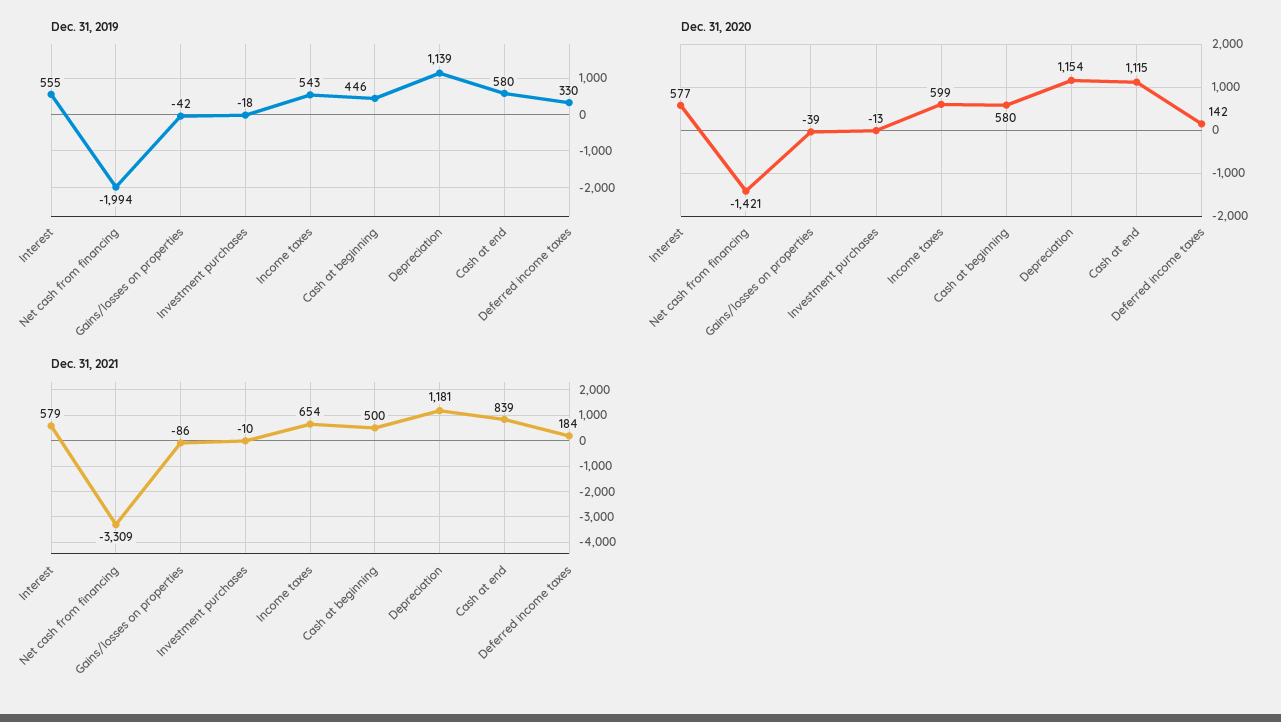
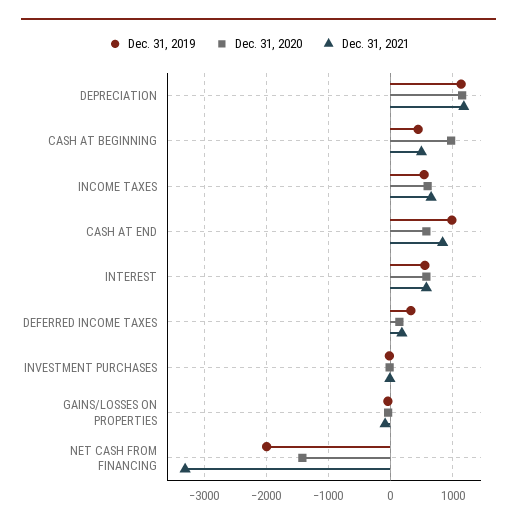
Dec. 31, 2019, Cash at end: 580 -> 1000
Dec. 31, 2020, Cash at beginning: 580 -> 1000
Dec. 31, 2020, Cash at end: 1115 -> 600

